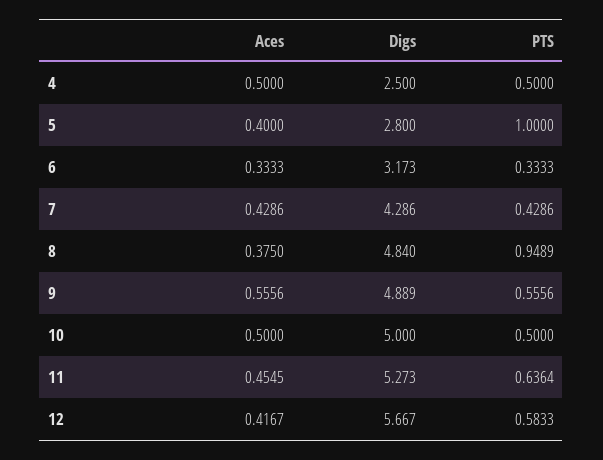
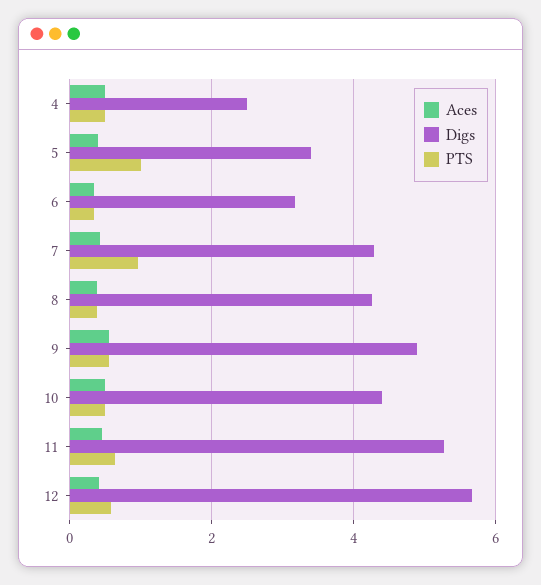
Digs, 5: 2.8 -> 3.4
PTS, 7: 0.4286 -> 1
Digs, 8: 4.84 -> 4.2
PTS, 8: 0.9489 -> 0.4
Digs, 10: 5 -> 4.4

